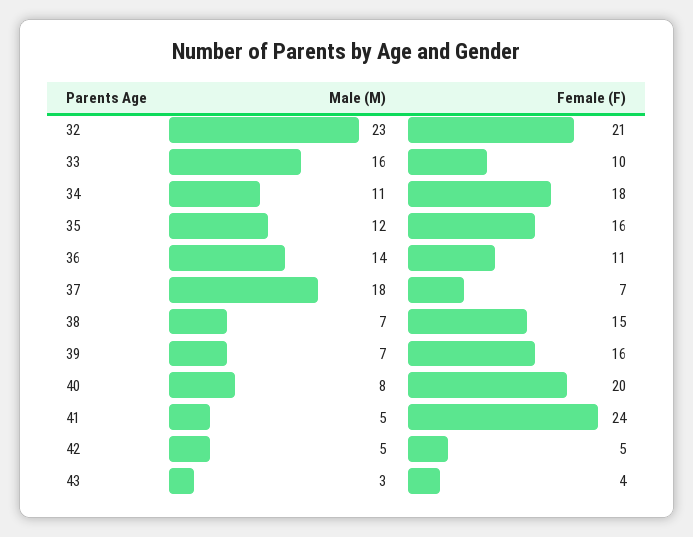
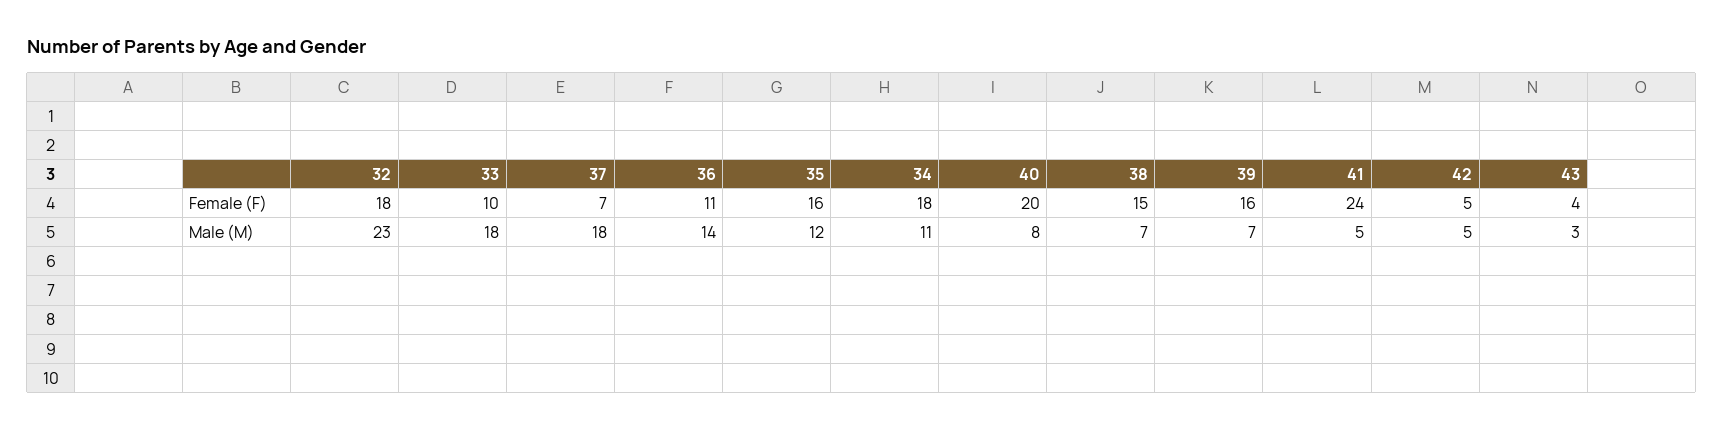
Female (F), 32: 21 -> 18
Male (M), 33: 16 -> 18

